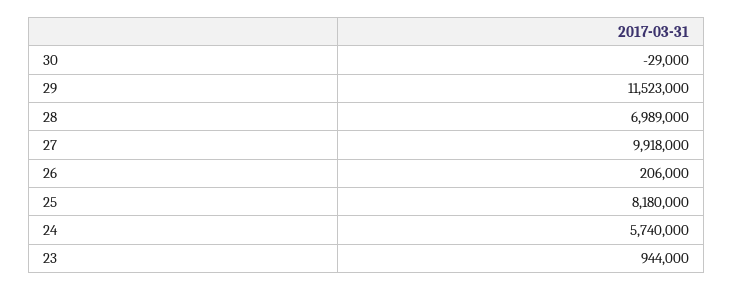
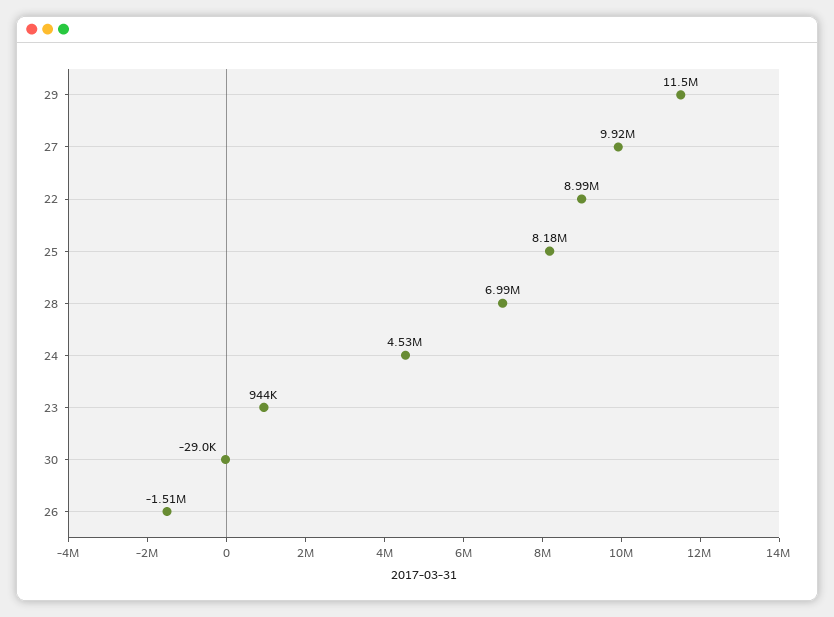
26: 206000 -> -1510000
24: 5740000 -> 4530000
22: none -> 8990000

